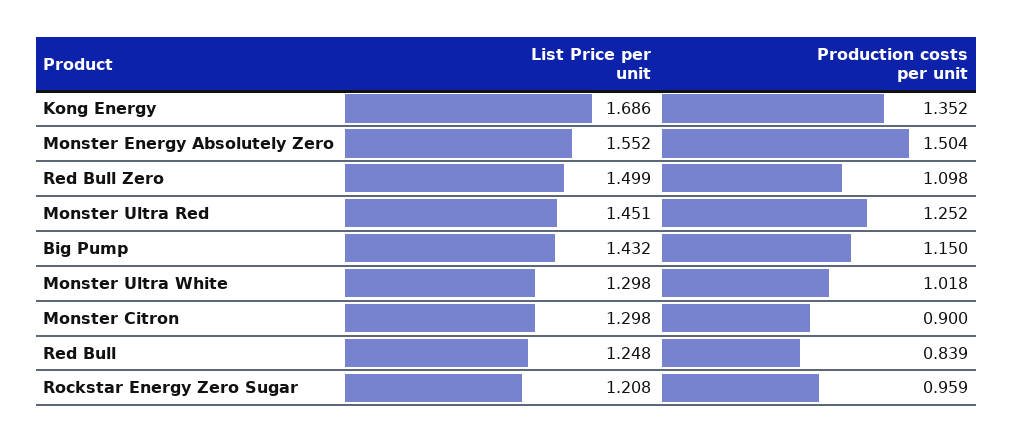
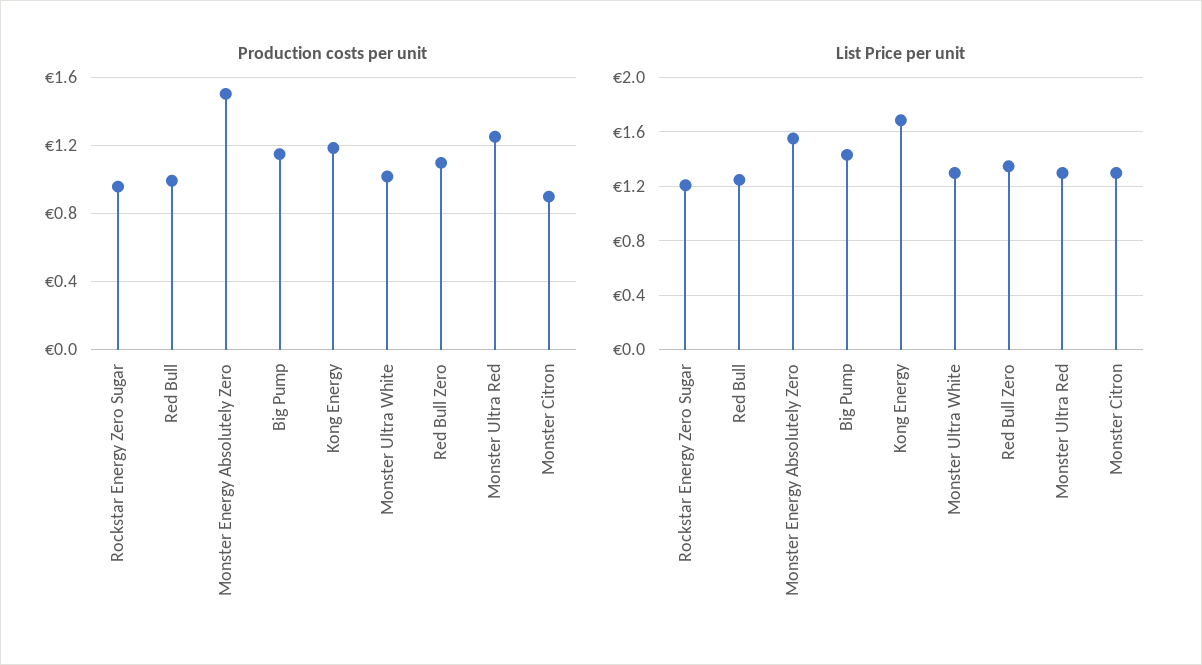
Production costs per unit, Kong Energy: 1.352 -> 1.2
List Price per unit, Red Bull Zero: 1.499 -> 1.35
List Price per unit, Monster Ultra Red: 1.451 -> 1.3
Production costs per unit, Red Bull: 0.839 -> 1

